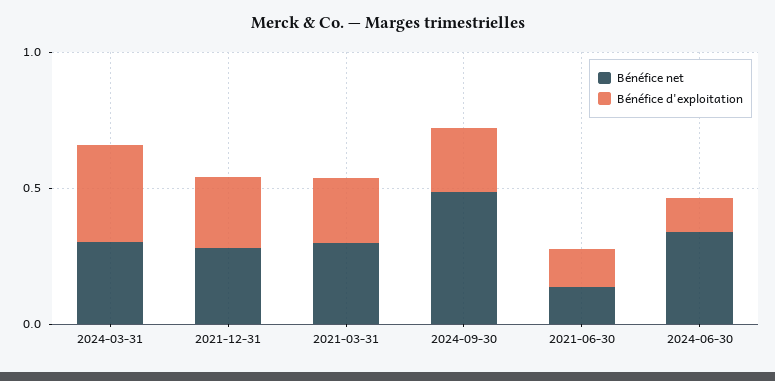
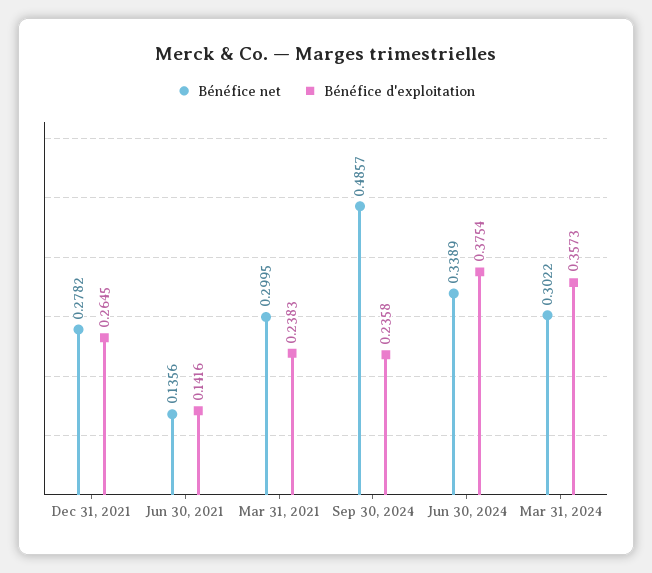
Bénéfice d'exploitation, 2024-06-30: 0.1 -> 0.3754

